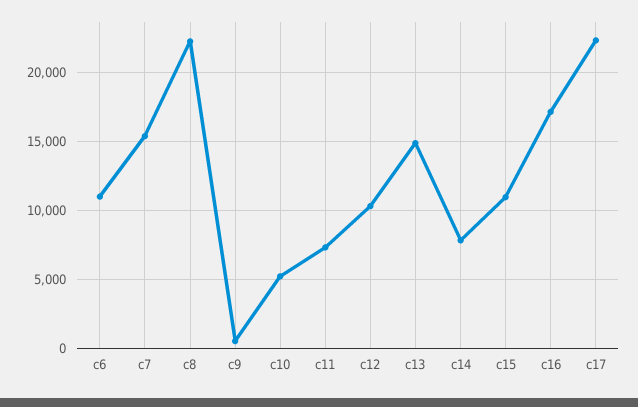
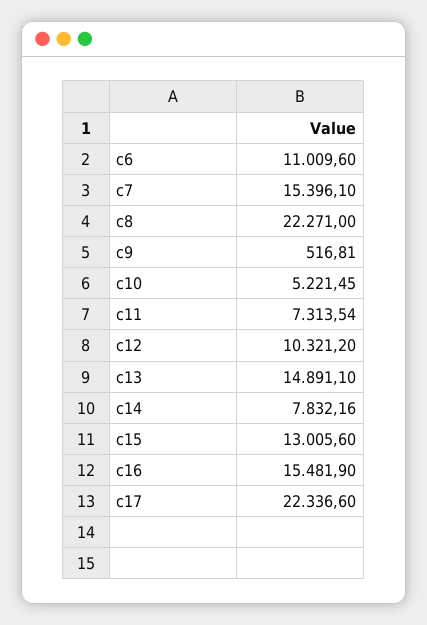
c15: 11000 -> 13005.6
c16: 17000 -> 15481.9

